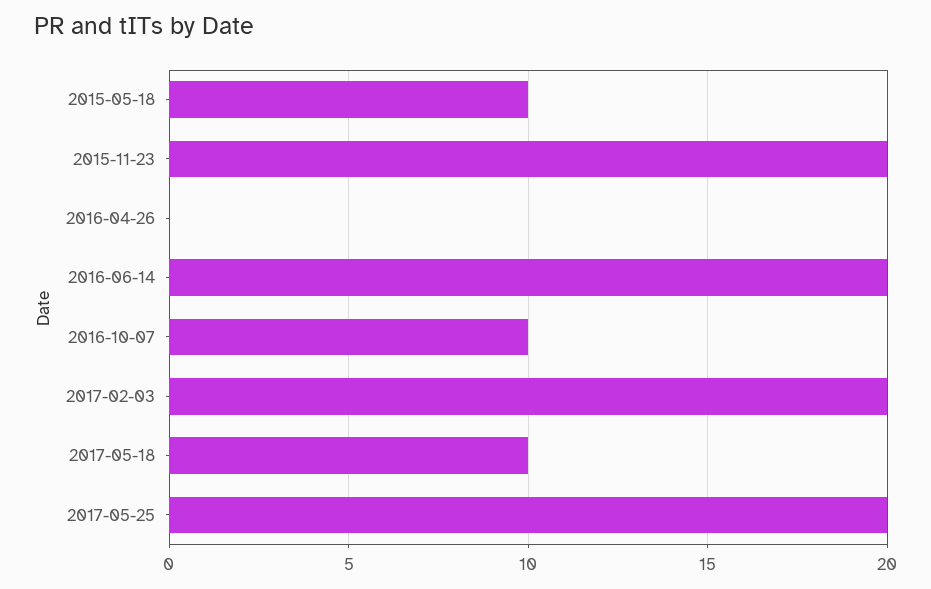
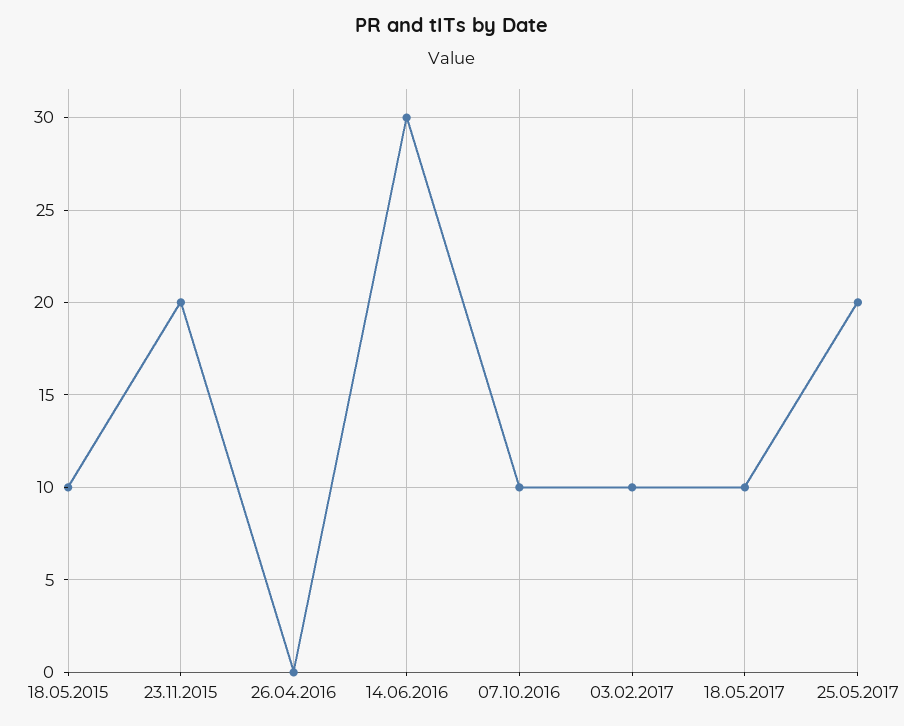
2016-06-14: 20 -> 30
2017-02-03: 20 -> 10

